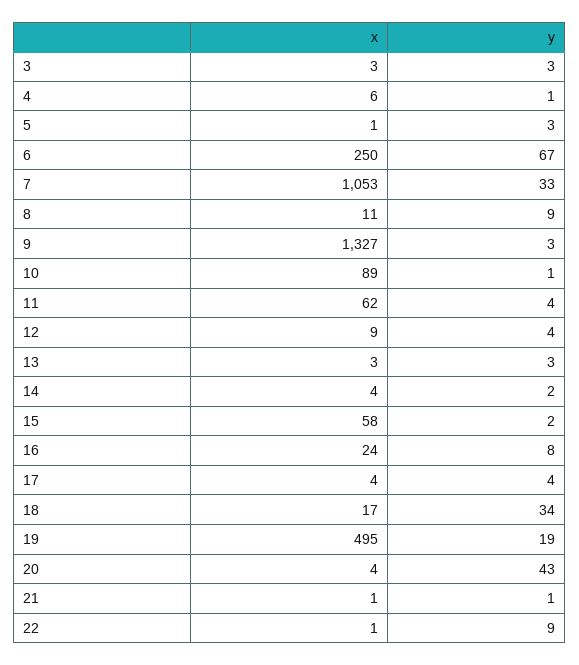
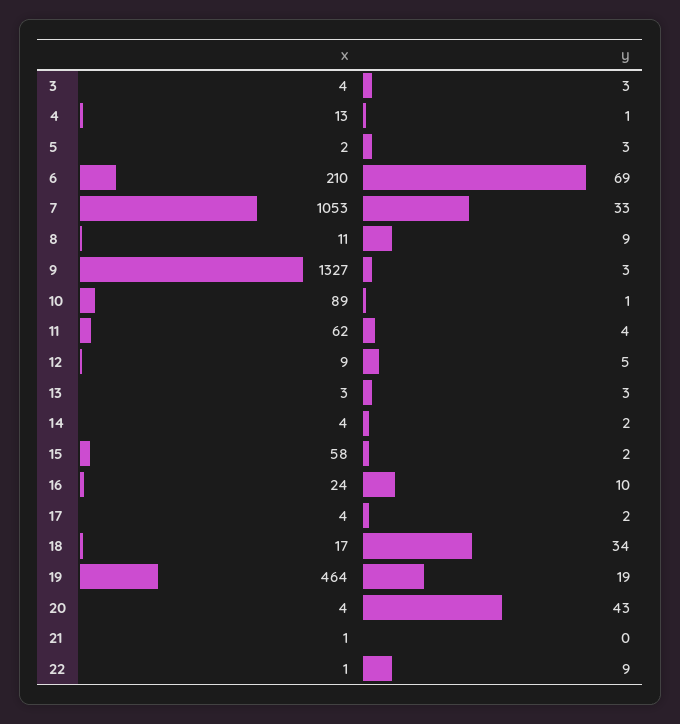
x, 3: 3 -> 4
x, 4: 6 -> 13
x, 5: 1 -> 2
x, 6: 250 -> 210
y, 6: 67 -> 69
y, 12: 4 -> 5
y, 16: 8 -> 10
y, 17: 4 -> 2
x, 19: 495 -> 464
y, 21: 1 -> 0

